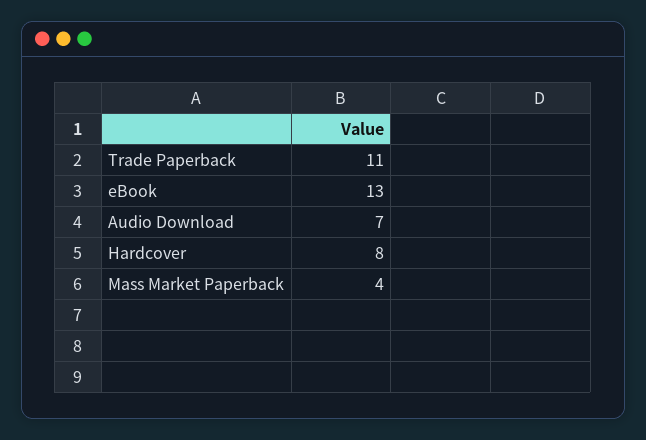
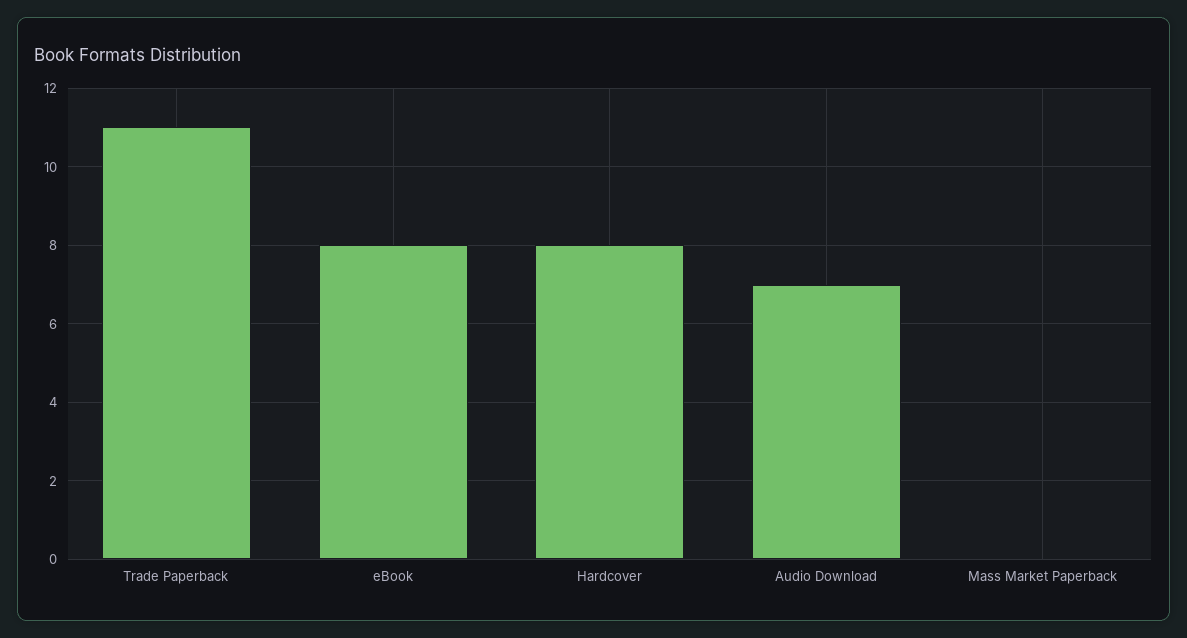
eBook: 13 -> 8
Mass Market Paperback: 4 -> 0

